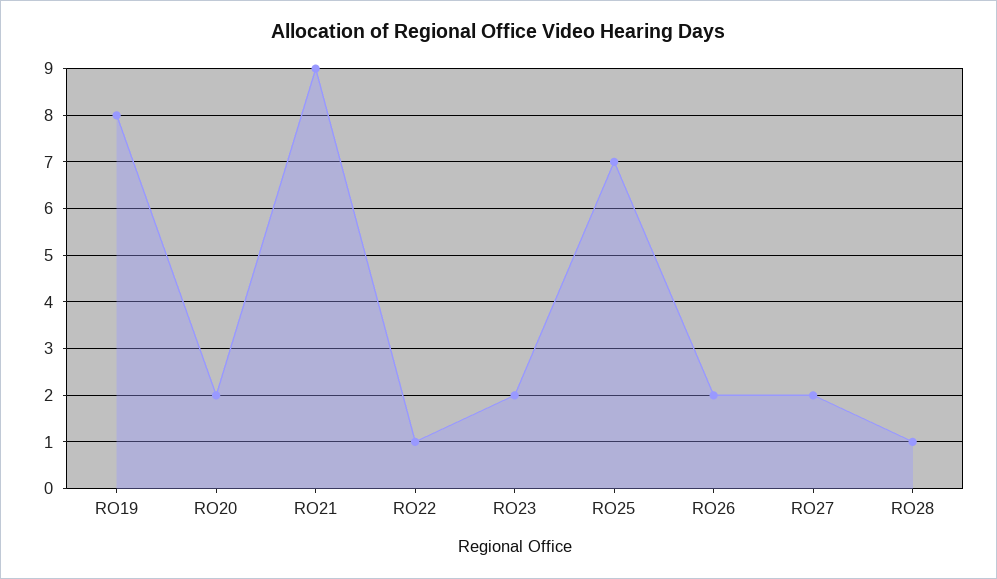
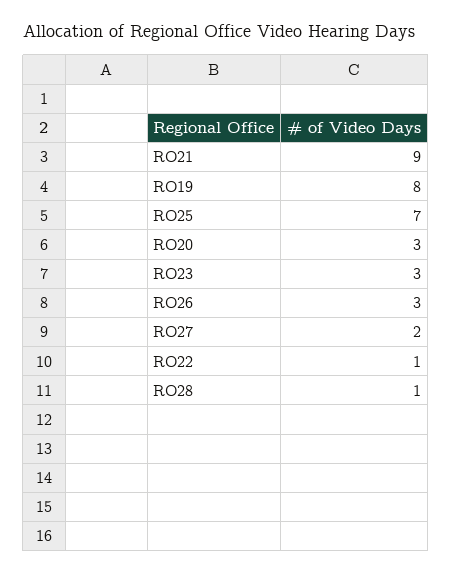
RO20: 2 -> 3
RO23: 2 -> 3
RO26: 2 -> 3

